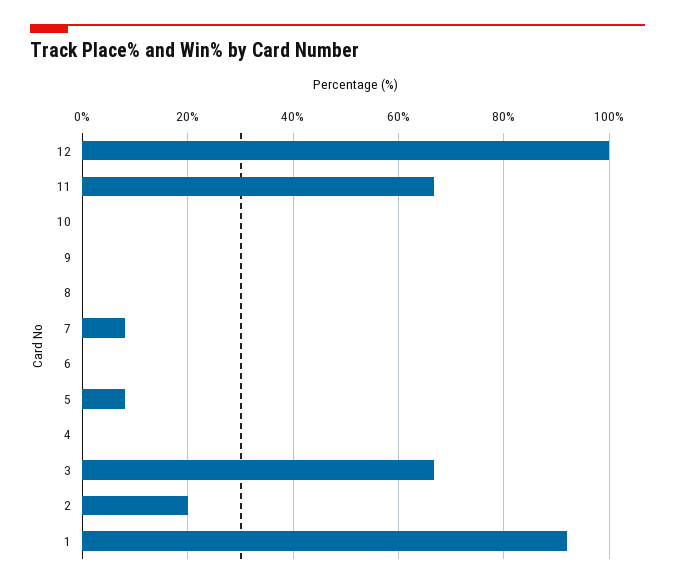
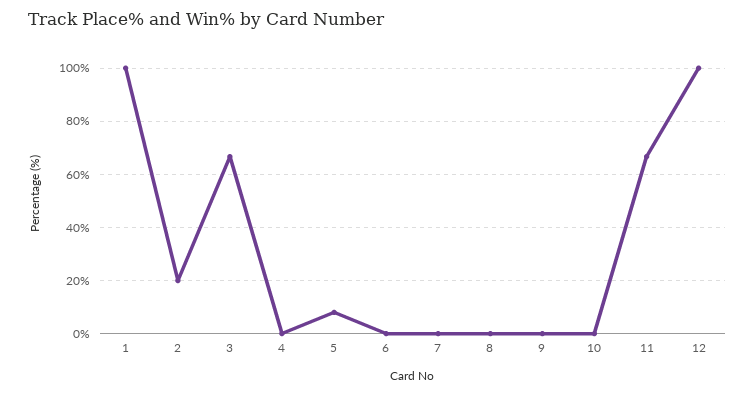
7: 8 -> 0
1: 92 -> 100

